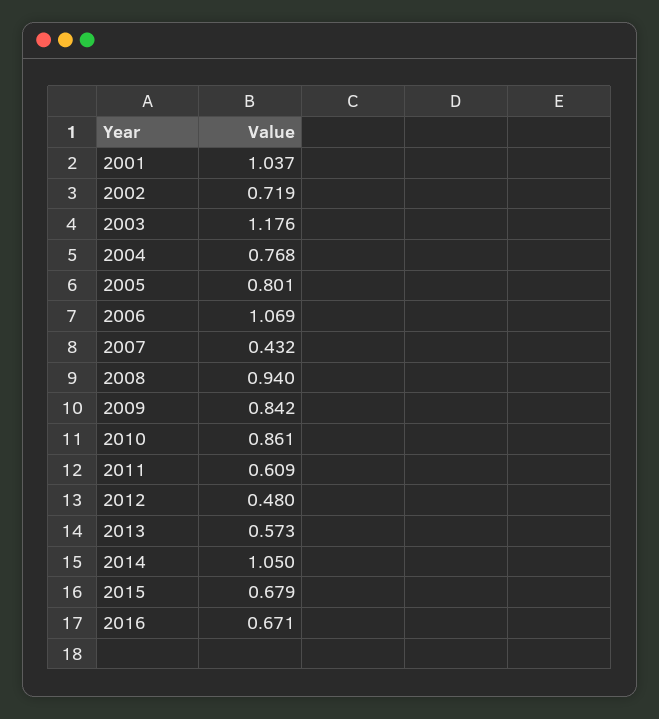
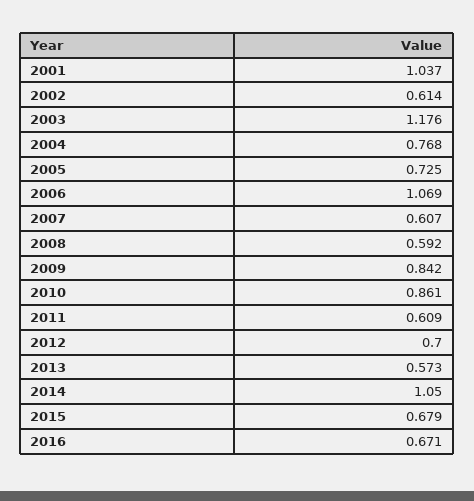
2002: 0.719 -> 0.614
2005: 0.801 -> 0.725
2007: 0.432 -> 0.607
2008: 0.94 -> 0.592
2012: 0.48 -> 0.7

